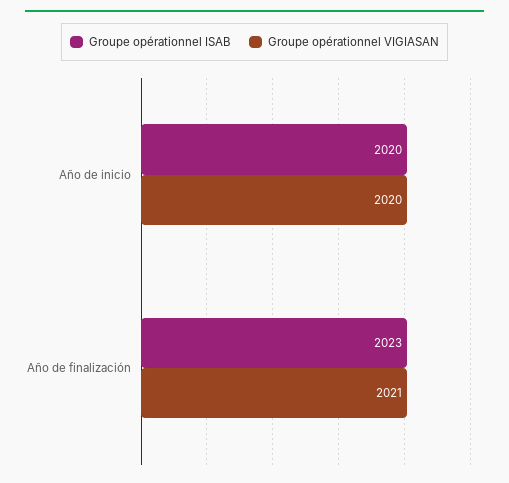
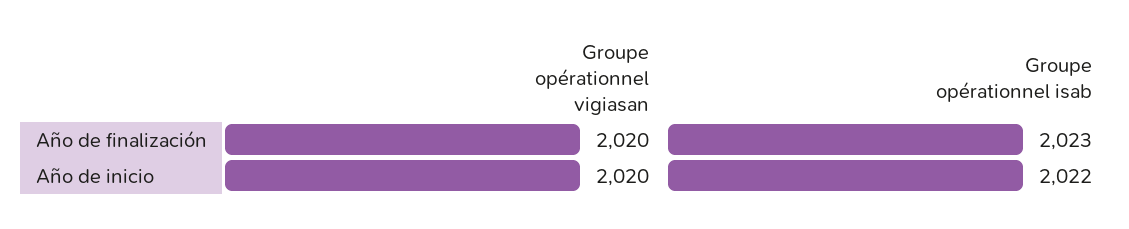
Groupe opérationnel ISAB, Año de inicio: 2020 -> 2022
Groupe opérationnel VIGIASAN, Año de finalización: 2021 -> 2020

